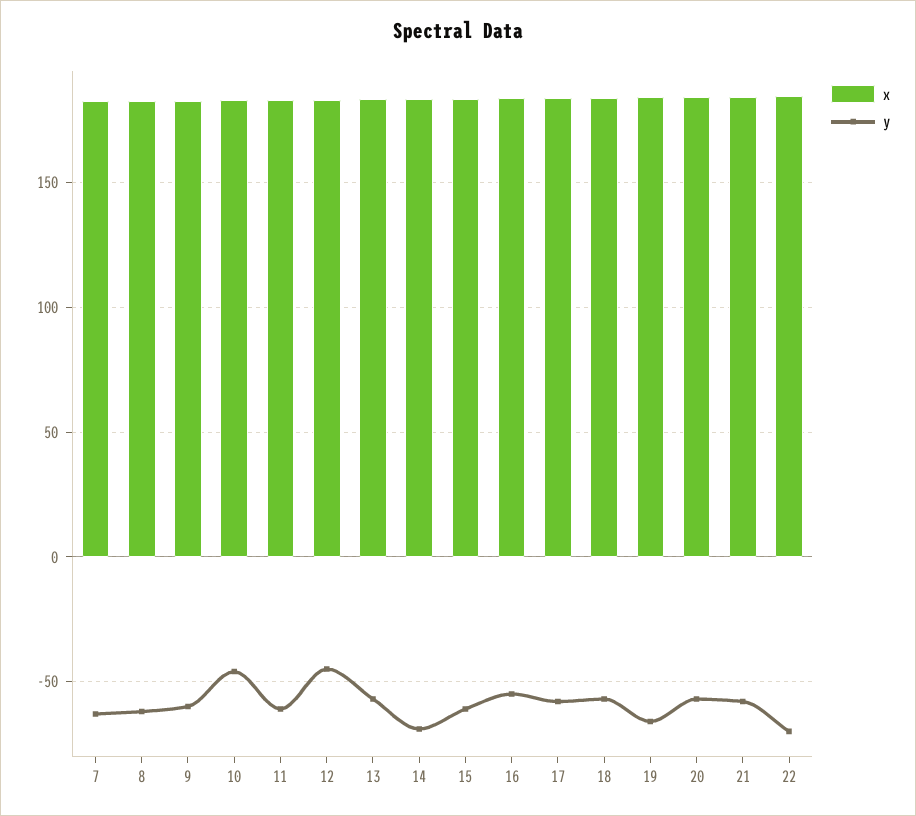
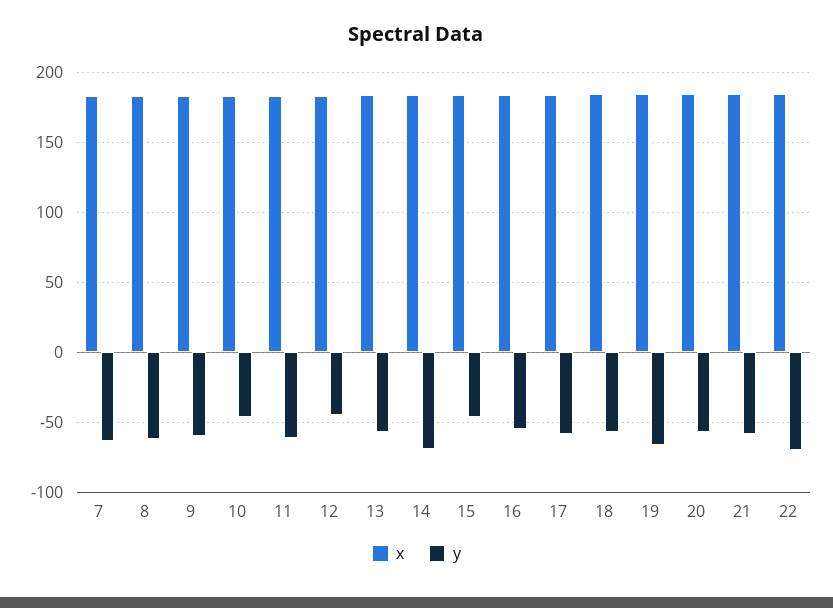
y, 15: -60 -> -45

